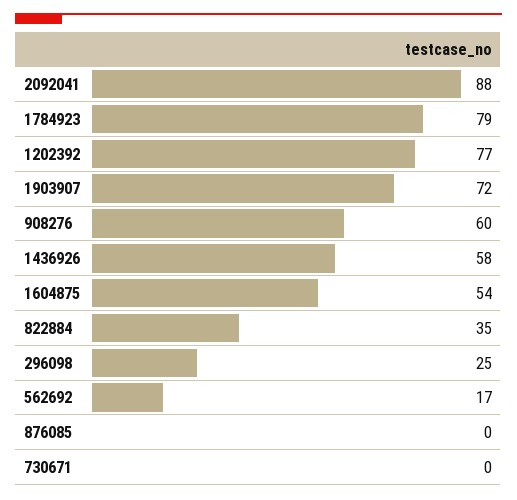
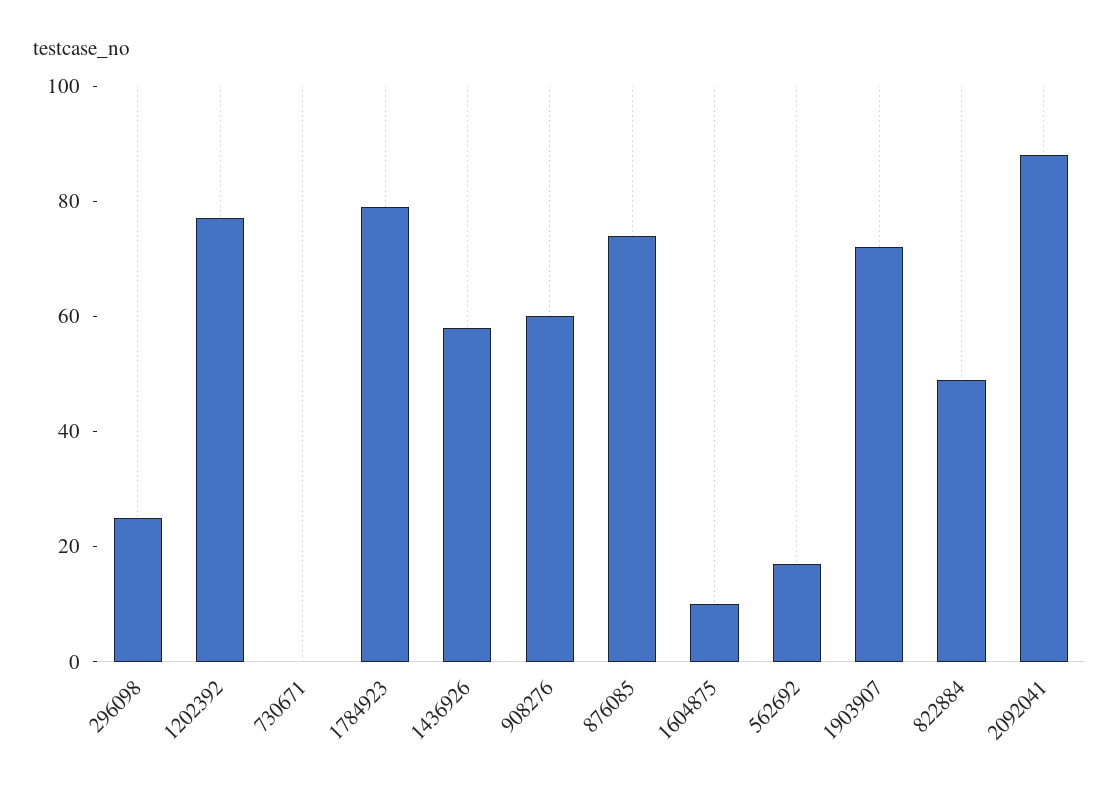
1604875: 54 -> 10
822884: 35 -> 50
876085: 0 -> 75

